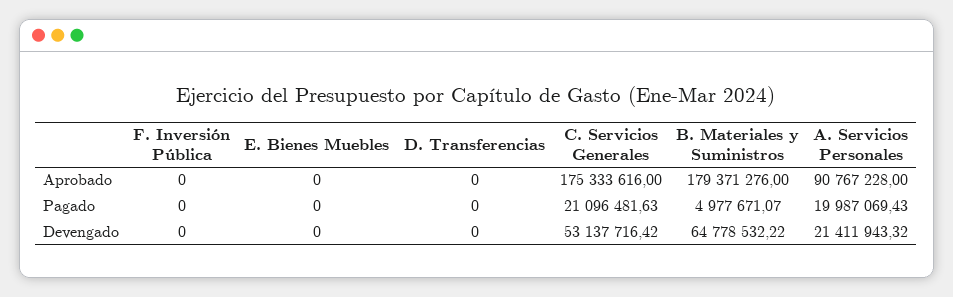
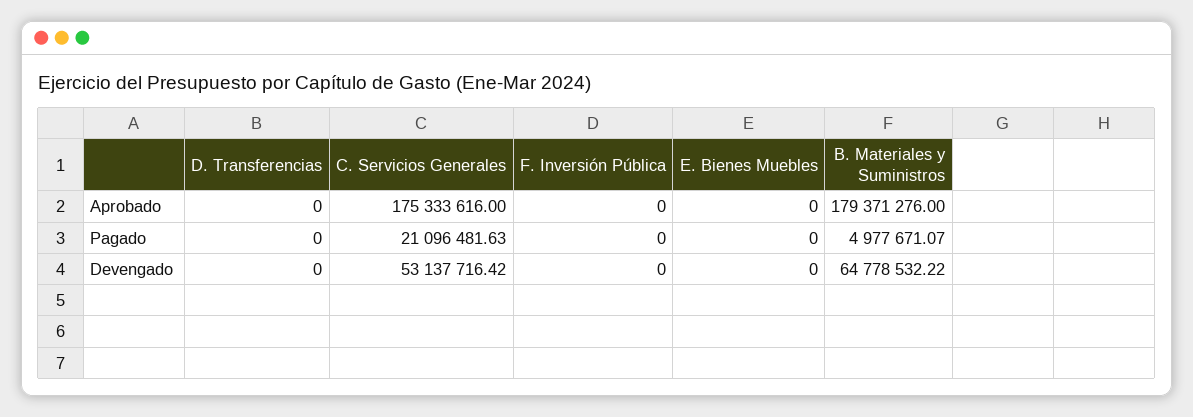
A. Servicios Personales, Aprobado: 90767228 -> none
A. Servicios Personales, Pagado: 19987069.43 -> none
A. Servicios Personales, Devengado: 21411943.32 -> none

